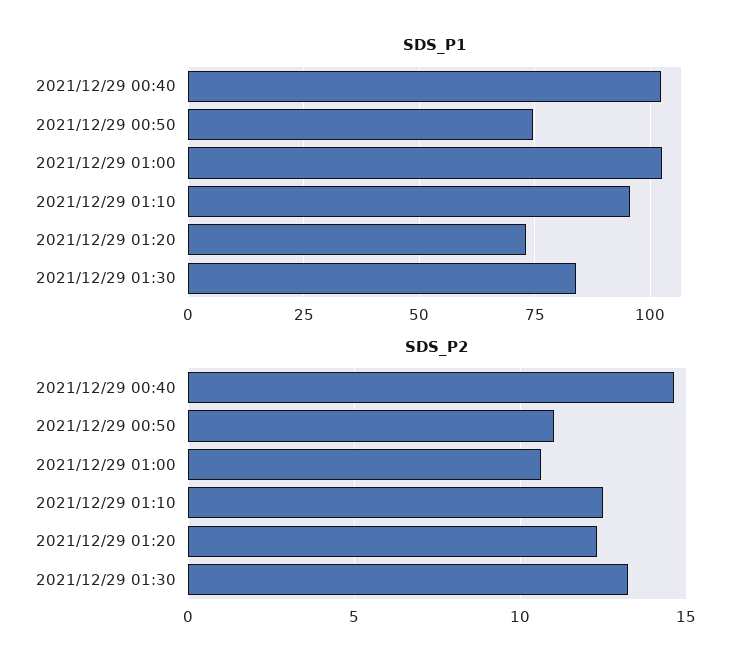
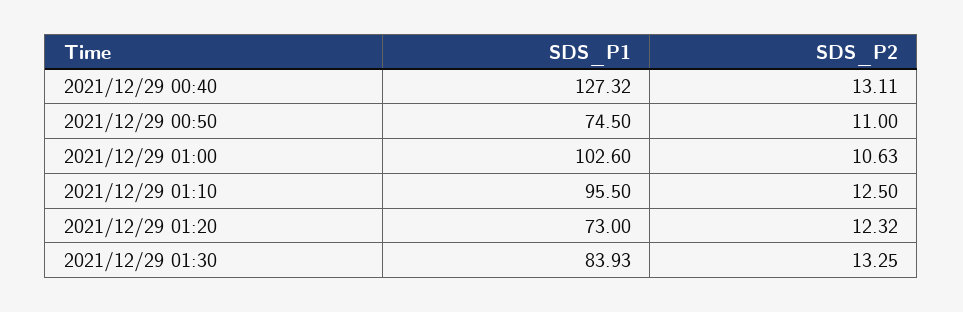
SDS_P1, 2021/12/29 00:40: 102.5 -> 127.32
SDS_P2, 2021/12/29 00:40: 14.5 -> 13.11

